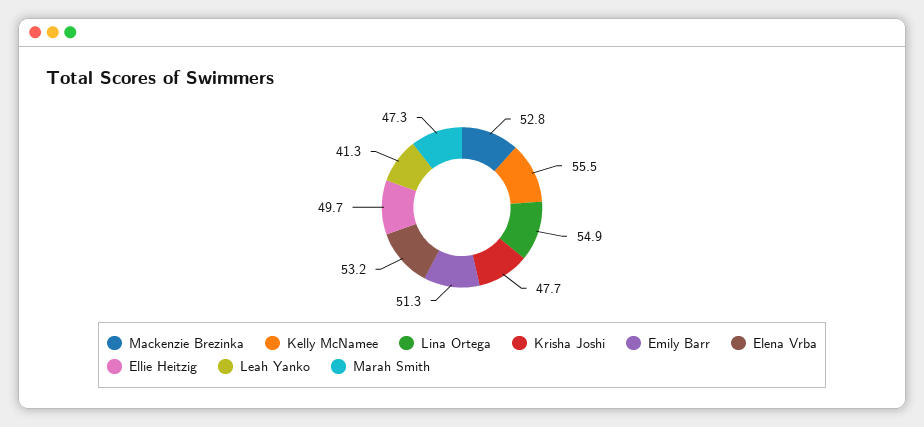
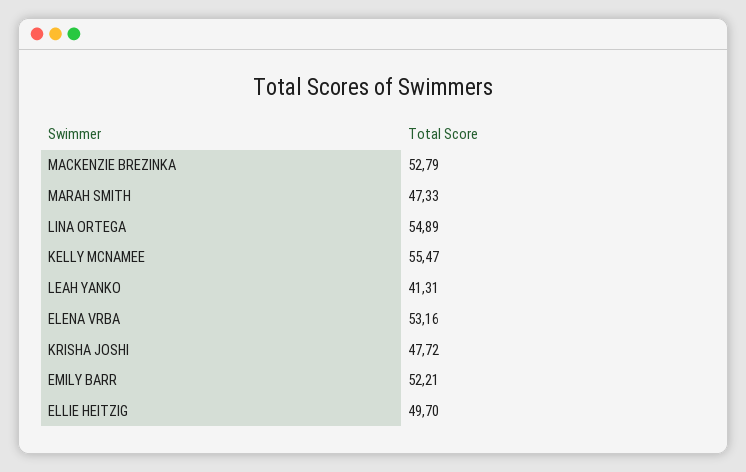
Emily Barr: 51.3 -> 52.21

